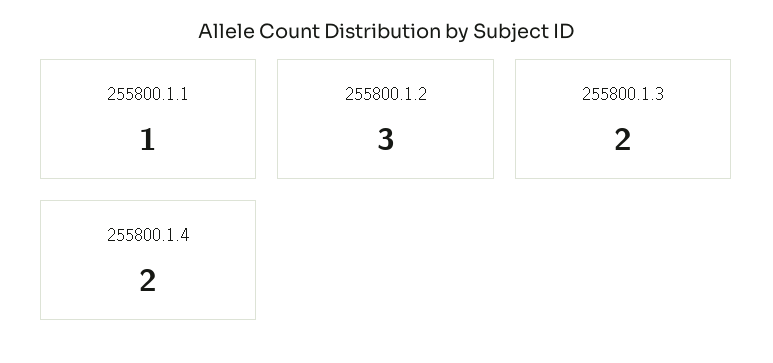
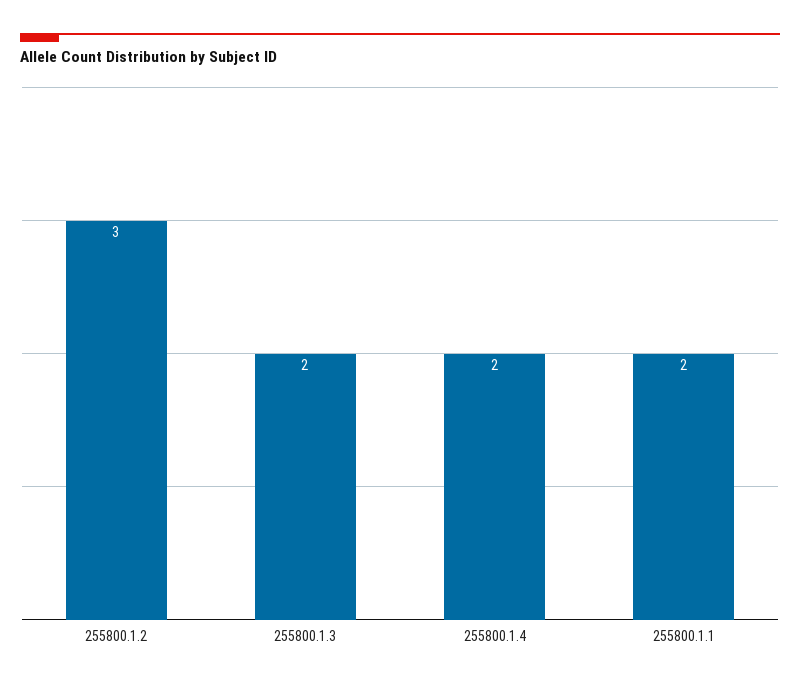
255800.1.1: 1 -> 2

